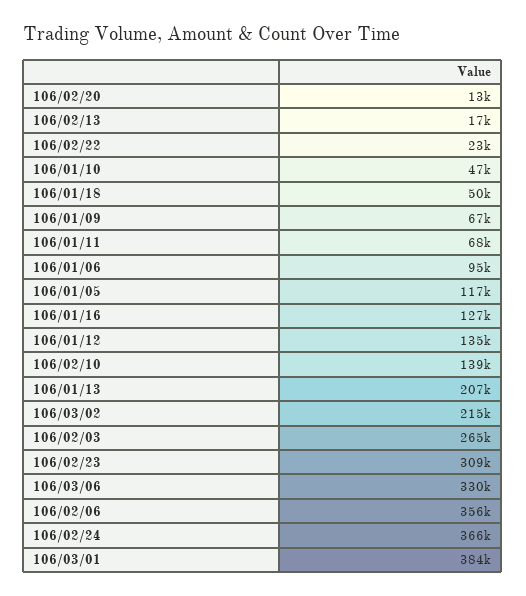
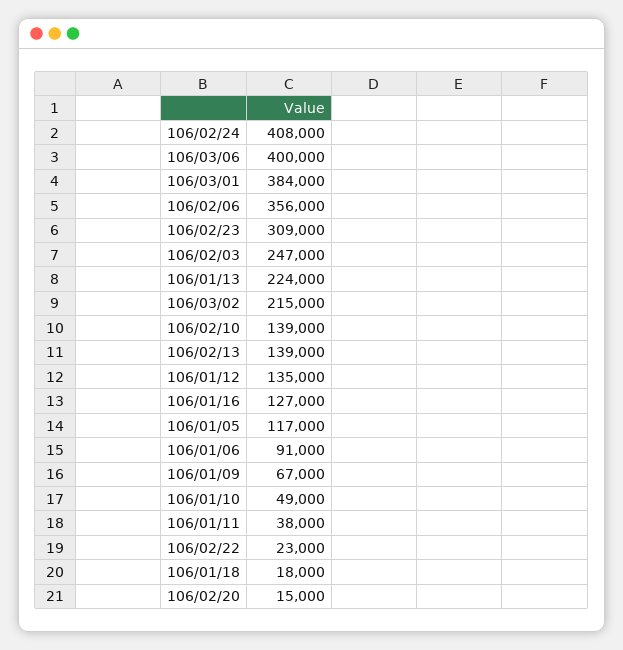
106/02/20: 13000 -> 15000
106/02/13: 17000 -> 139000
106/01/10: 47000 -> 49000
106/01/18: 50000 -> 18000
106/01/11: 68000 -> 38000
106/01/06: 95000 -> 91000
106/01/13: 207000 -> 224000
106/02/03: 265000 -> 247000
106/03/06: 330000 -> 400000
106/02/24: 366000 -> 408000

